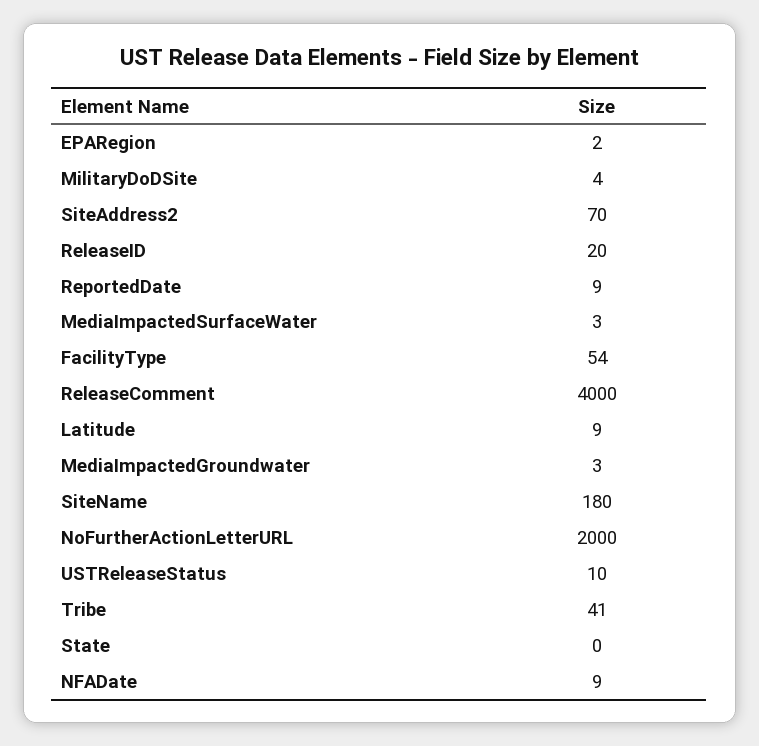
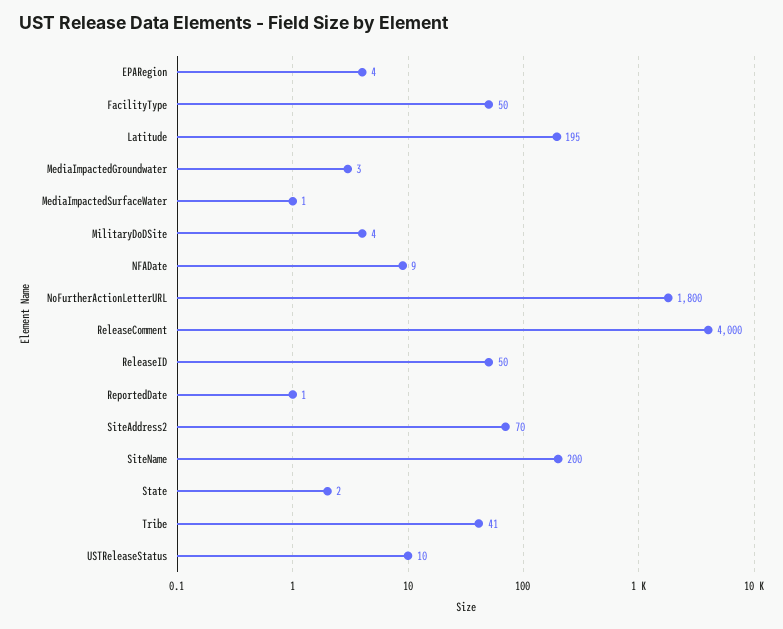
EPARegion: 2 -> 4
ReleaseID: 20 -> 50
ReportedDate: 9 -> 1
MediaImpactedSurfaceWater: 3 -> 1
FacilityType: 54 -> 50
Latitude: 9 -> 195
SiteName: 180 -> 200
NoFurtherActionLetterURL: 2000 -> 1800
State: 0 -> 2

